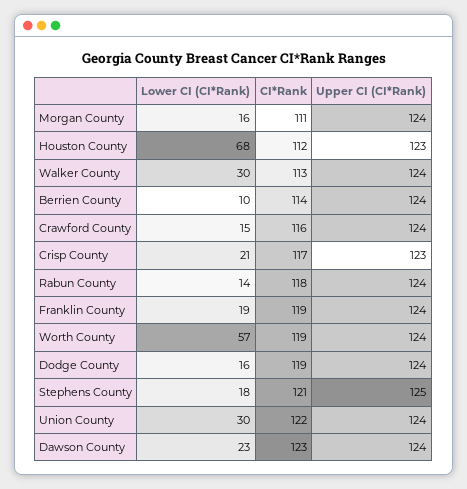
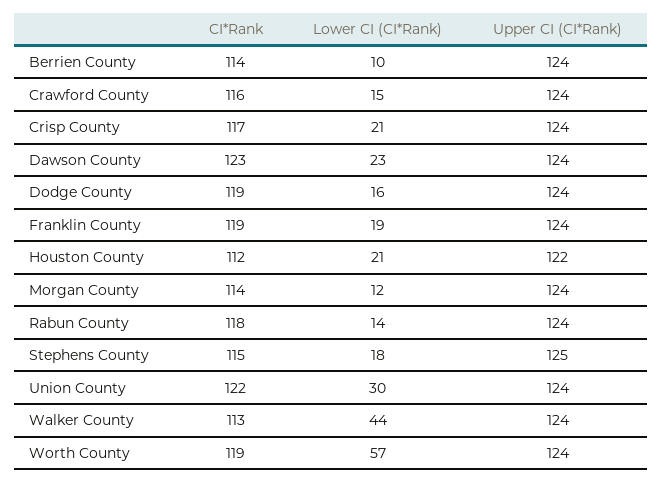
Lower CI (CI*Rank), Morgan County: 16 -> 12
CI*Rank, Morgan County: 111 -> 114
Lower CI (CI*Rank), Houston County: 68 -> 21
Upper CI (CI*Rank), Houston County: 123 -> 122
Lower CI (CI*Rank), Walker County: 30 -> 44
Upper CI (CI*Rank), Crisp County: 123 -> 124
CI*Rank, Stephens County: 121 -> 115

